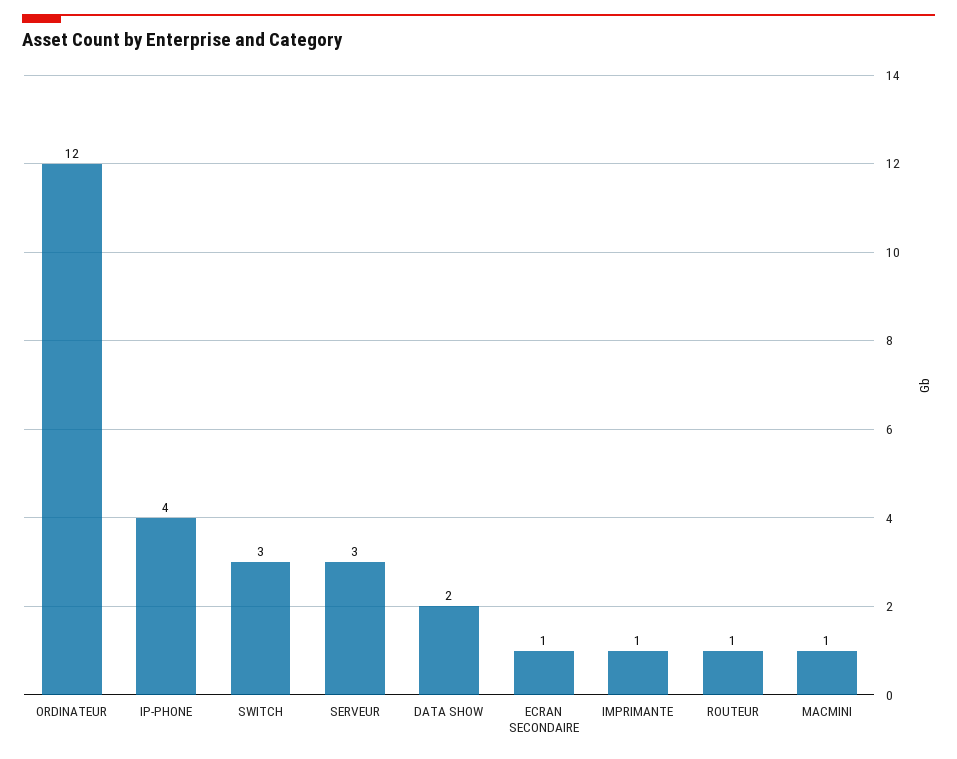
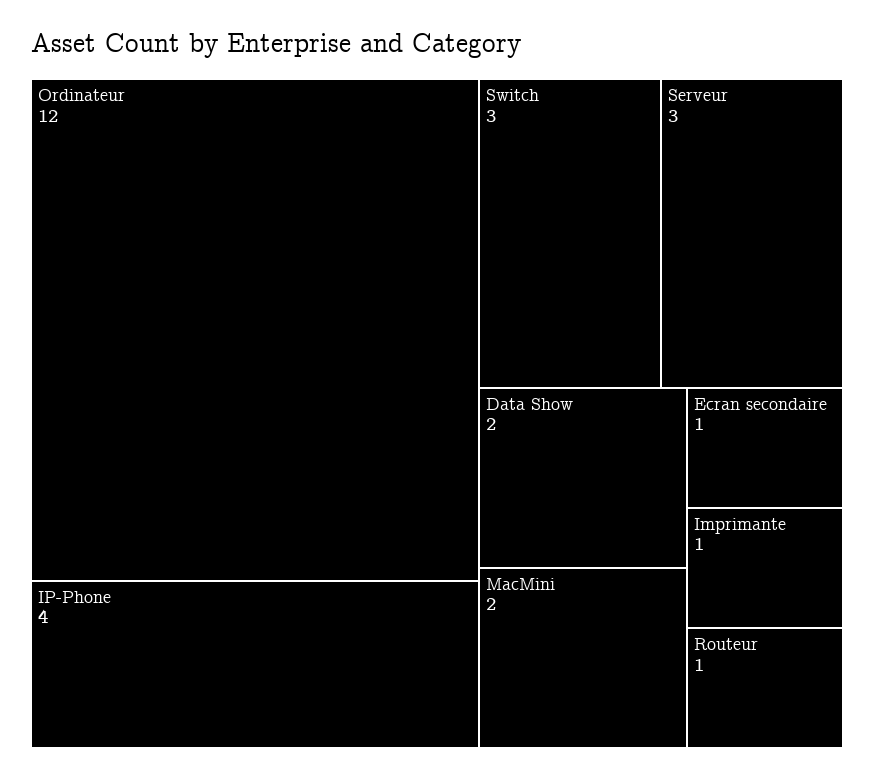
MACMINI: 1 -> 2

